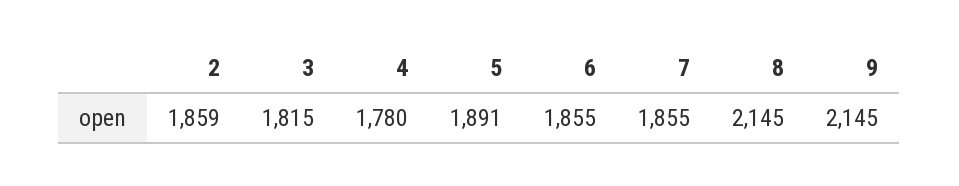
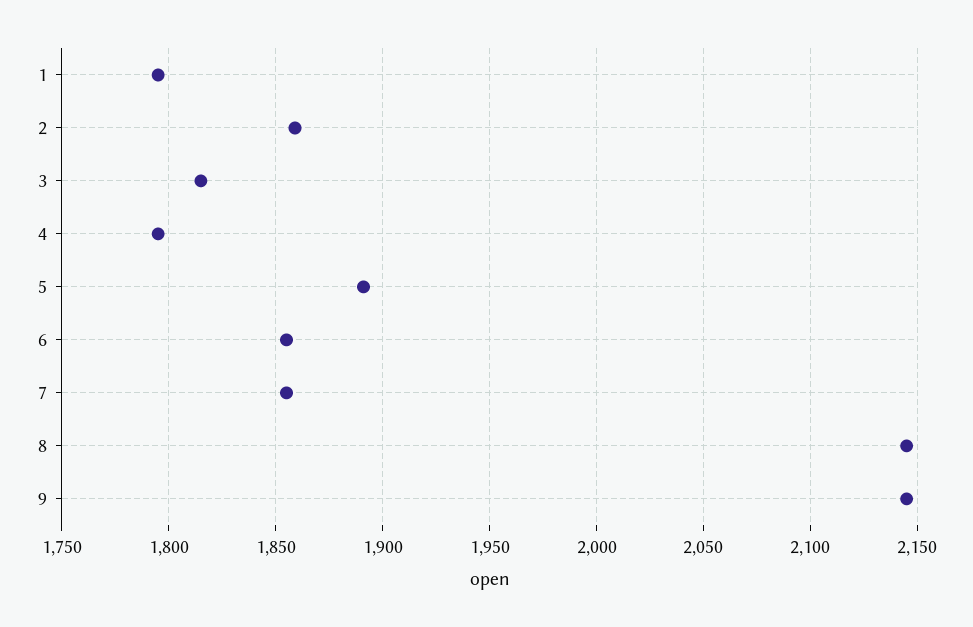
4: 1780 -> 1795
1: none -> 1795

